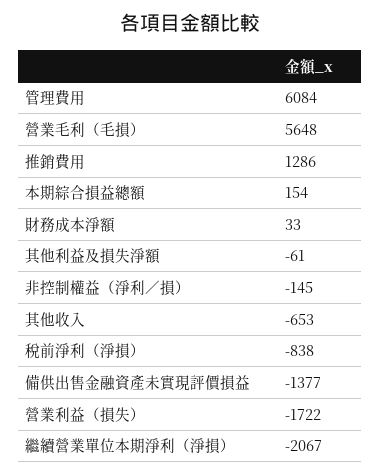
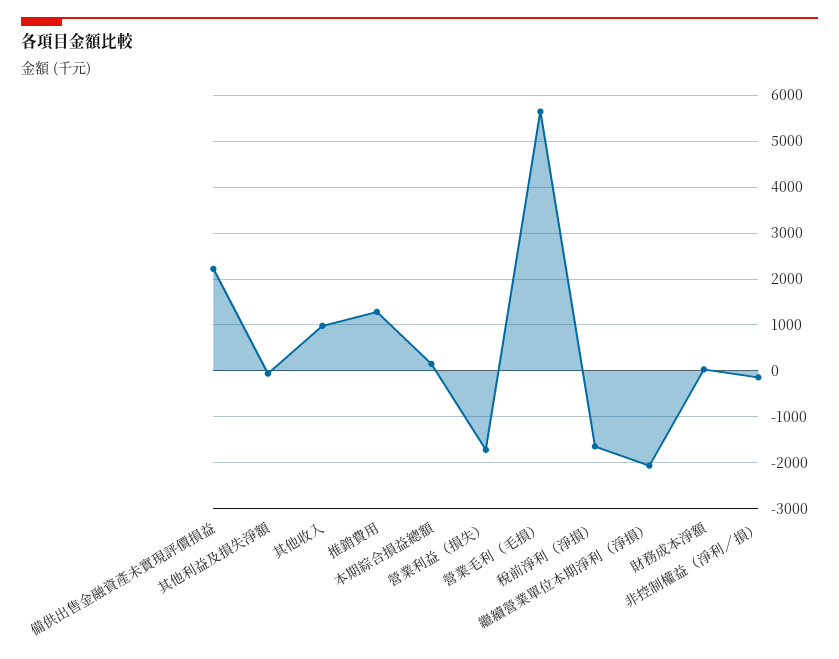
管理費用: 6084 -> none
其他收入: -653 -> 1000
稅前淨利（淨損）: -838 -> -1600
備供出售金融資產未實現評價損益: -1377 -> 2200

